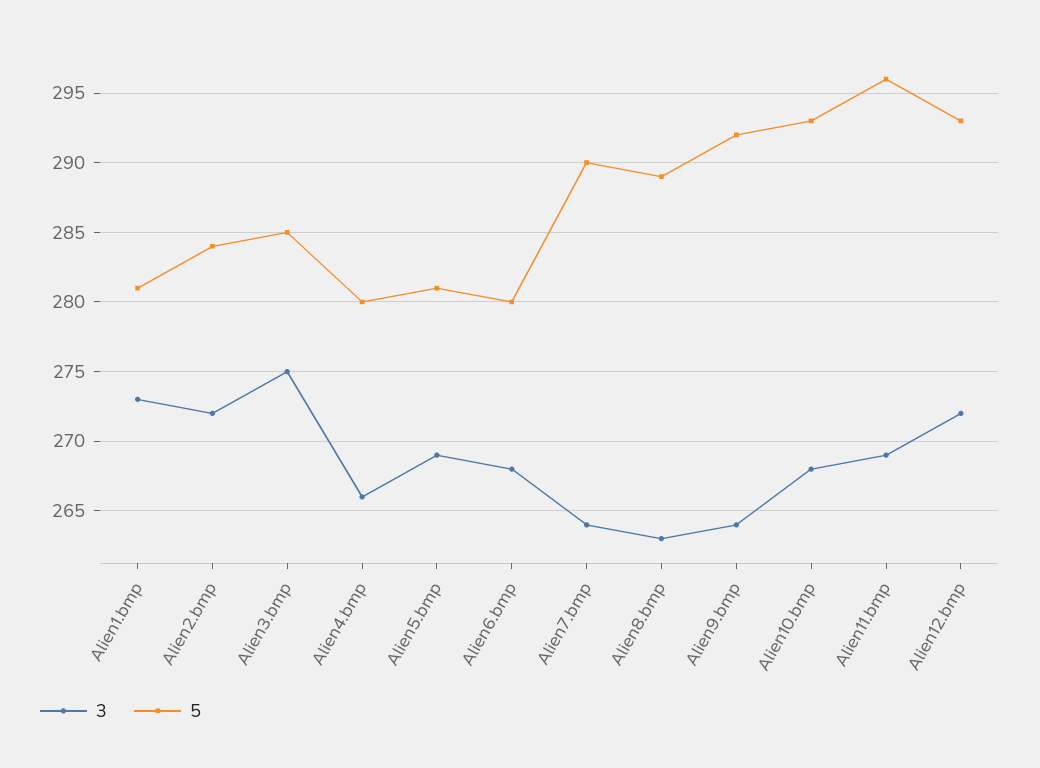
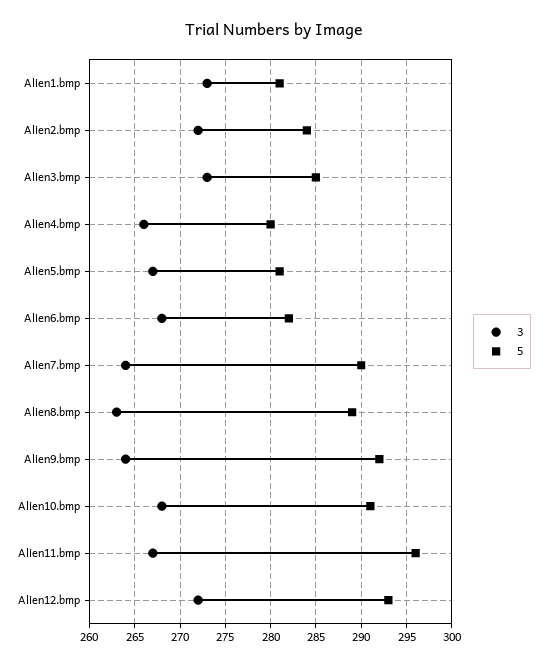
3, Alien3.bmp: 275 -> 273
3, Alien5.bmp: 269 -> 267
5, Alien6.bmp: 280 -> 282
5, Alien10.bmp: 293 -> 291
3, Alien11.bmp: 269 -> 267

